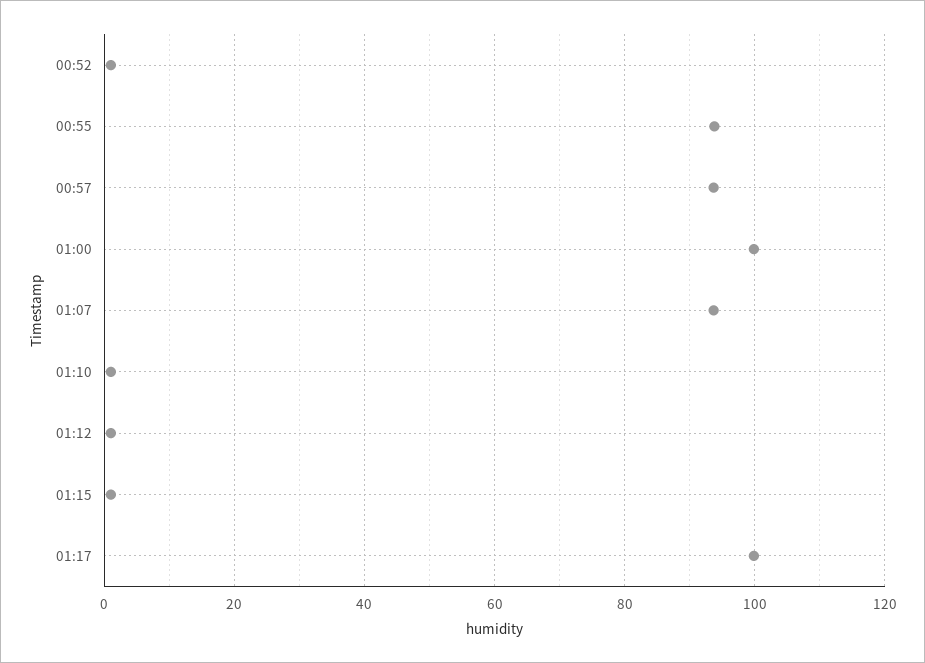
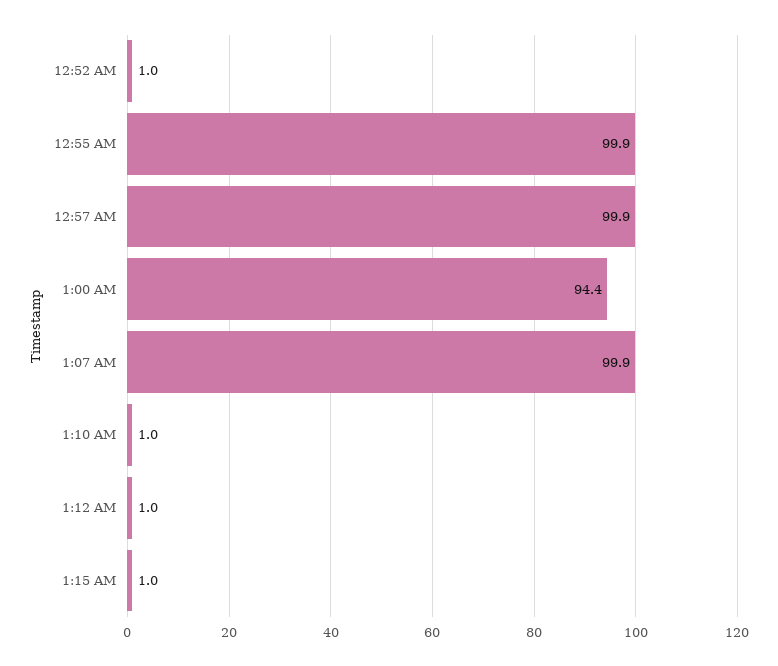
00:55: 94 -> 99.9
00:57: 94 -> 99.9
01:00: 100 -> 94.4
01:07: 94 -> 99.9
01:17: 100 -> none

